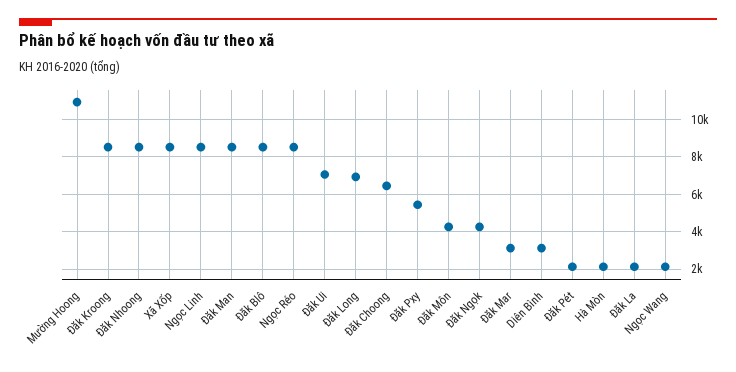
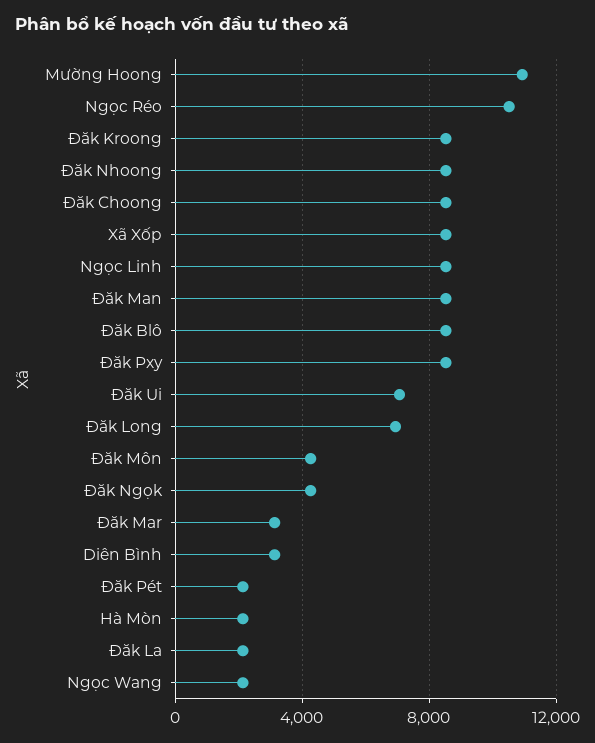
Ngọc Réo: 8500 -> 10500
Đăk Choong: 6500 -> 8500
Đăk Pxy: 5500 -> 8500

